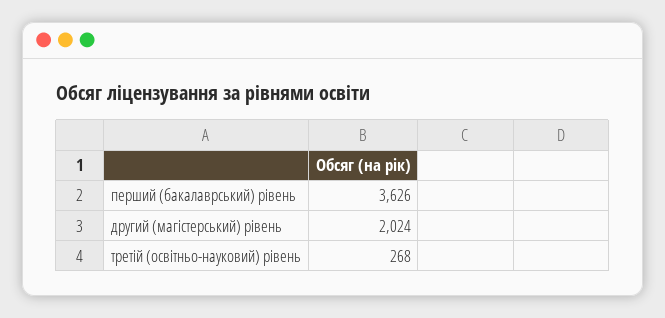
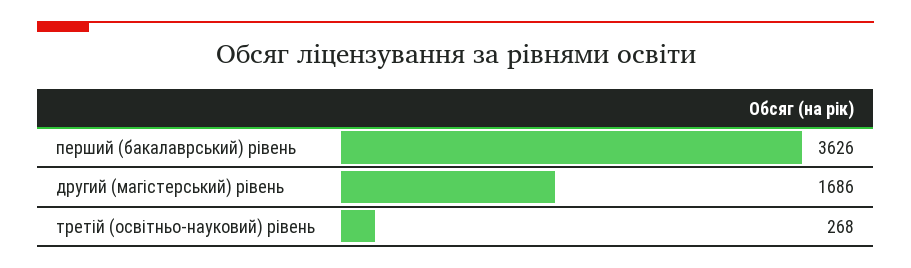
другий (магістерський) рівень: 2024 -> 1686

